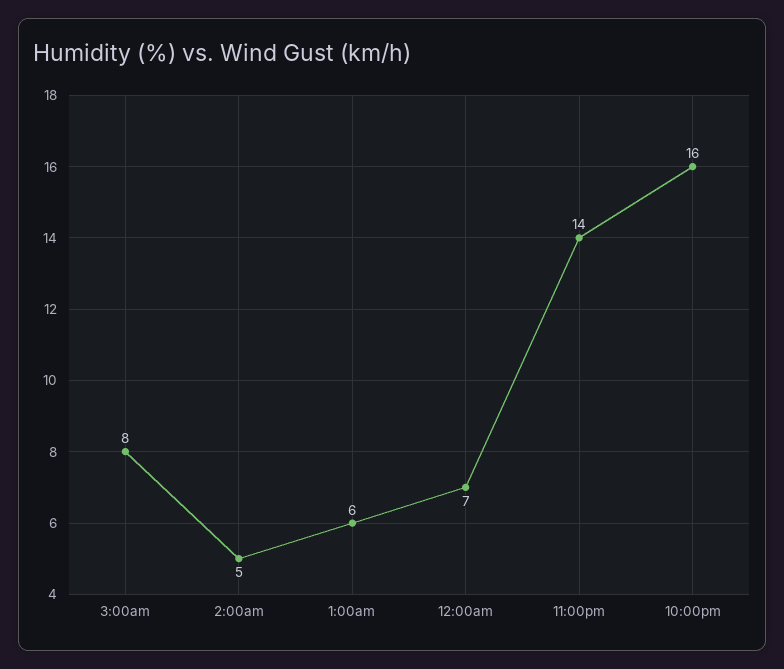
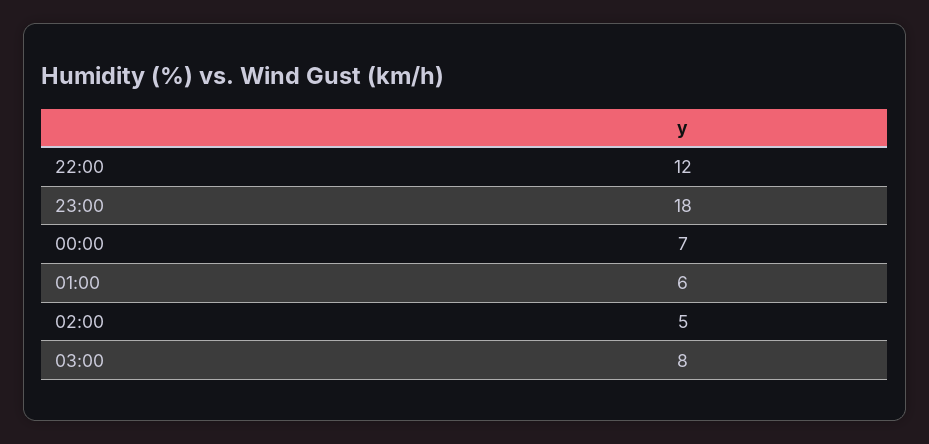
11:00pm: 14 -> 18
10:00pm: 16 -> 12

